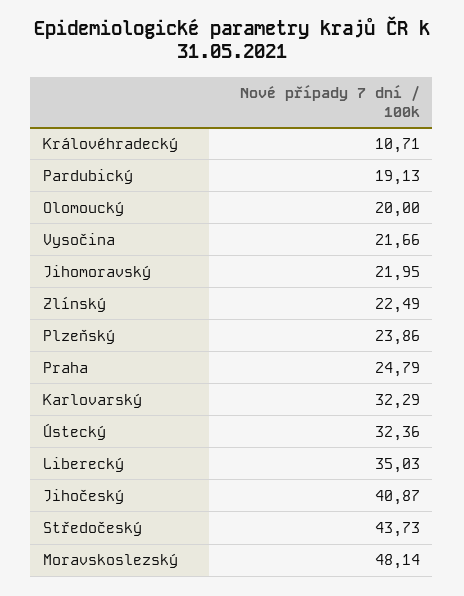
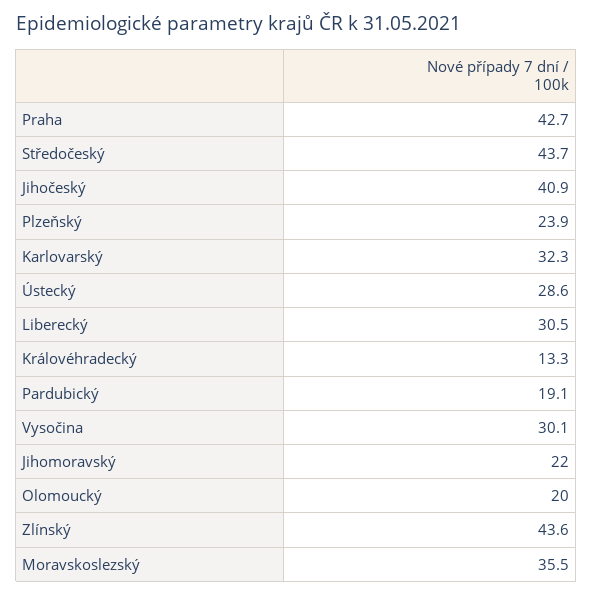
Královéhradecký: 10.71 -> 13.3
Vysočina: 21.66 -> 30.1
Zlínský: 22.49 -> 43.6
Praha: 24.79 -> 42.7
Ústecký: 32.36 -> 28.6
Liberecký: 35.03 -> 30.5
Moravskoslezský: 48.14 -> 35.5

